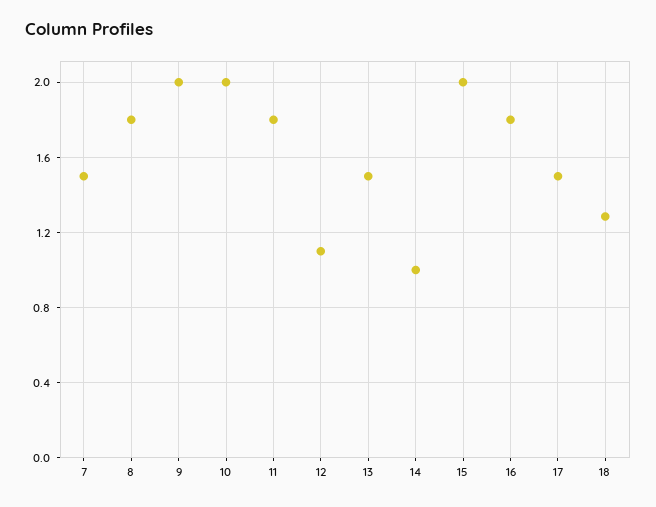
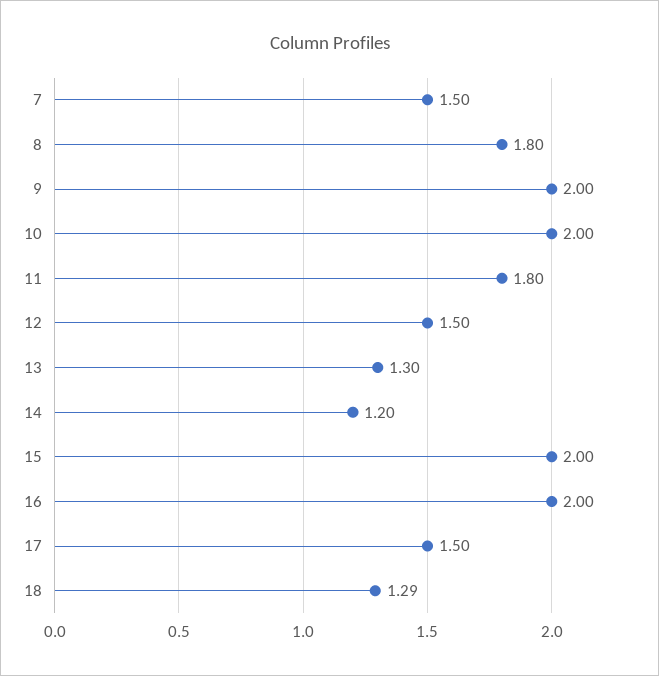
12: 1.1 -> 1.5
13: 1.5 -> 1.3
14: 1 -> 1.2
16: 1.8 -> 2

